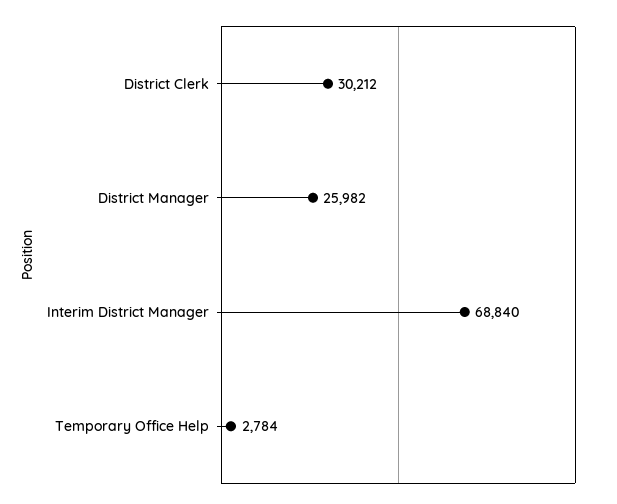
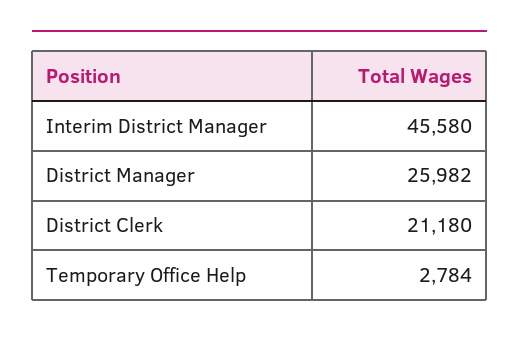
District Clerk: 30212 -> 21180
Interim District Manager: 68840 -> 45580

